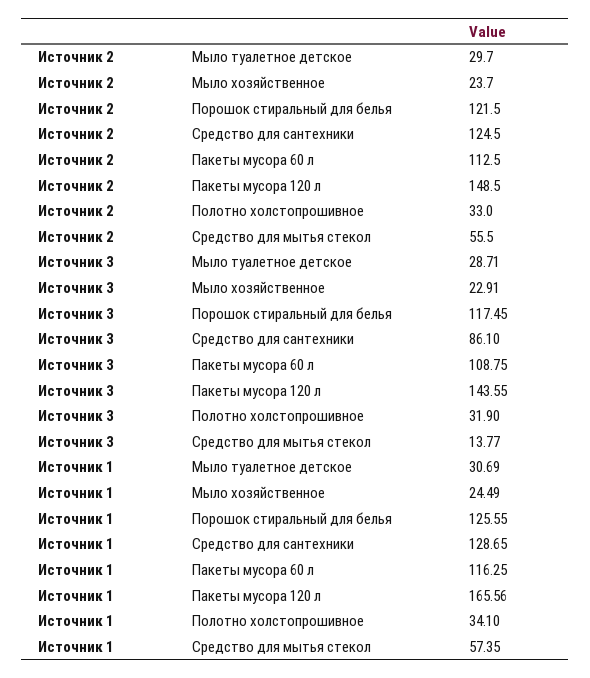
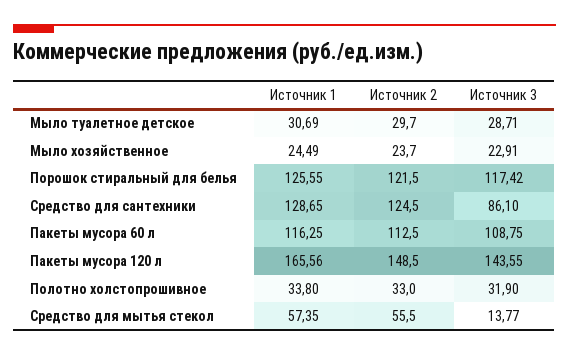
Источник 3, Порошок стиральный для белья: 117.45 -> 117.42
Источник 1, Полотно холстопрошивное: 34.1 -> 33.8

